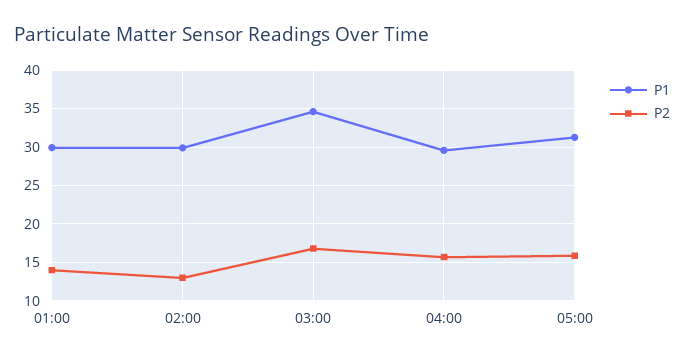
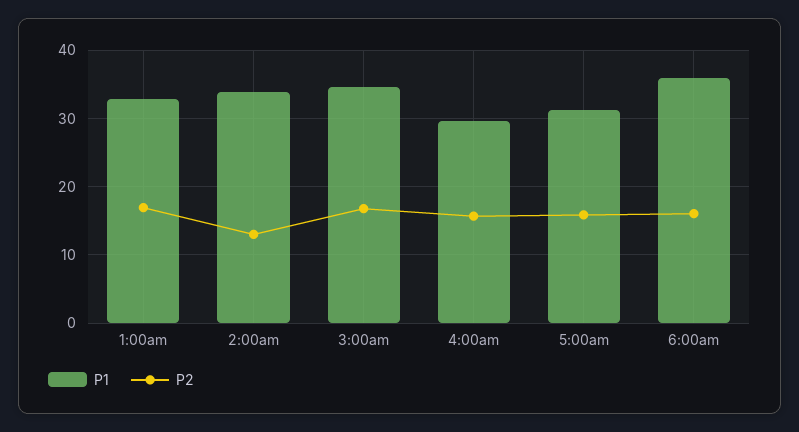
P1, 01:00: 30 -> 33
P2, 01:00: 14 -> 17
P1, 02:00: 30 -> 34
P1, 6:00am: none -> 36
P2, 6:00am: none -> 16

